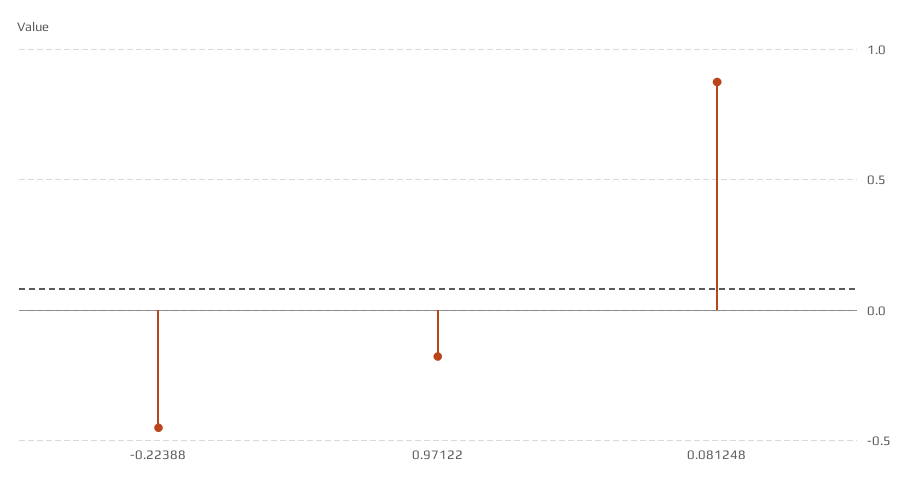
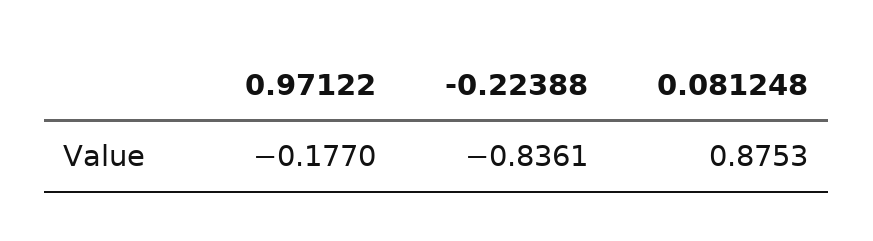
-0.22388: -0.45 -> -0.8361

